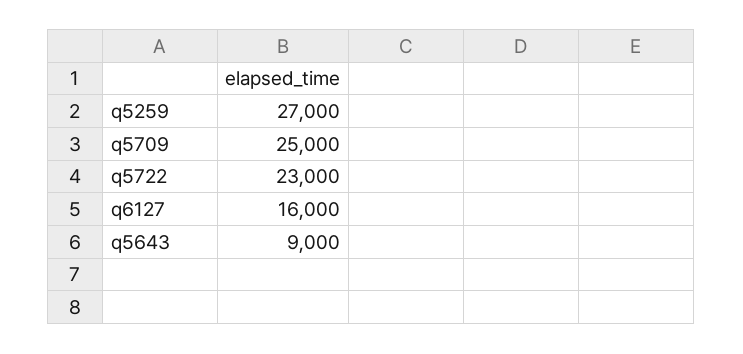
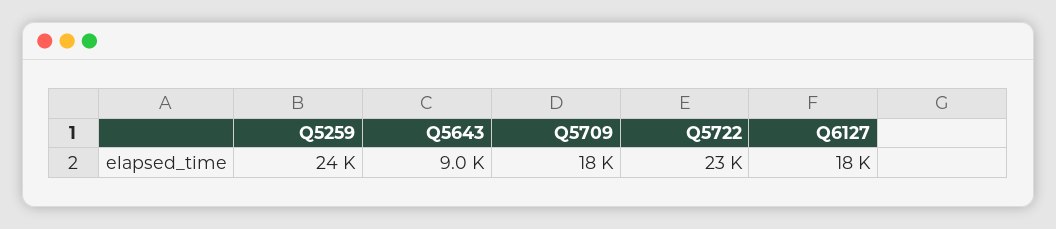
q5259: 27000 -> 24000
q5709: 25000 -> 18000
q6127: 16000 -> 18000

